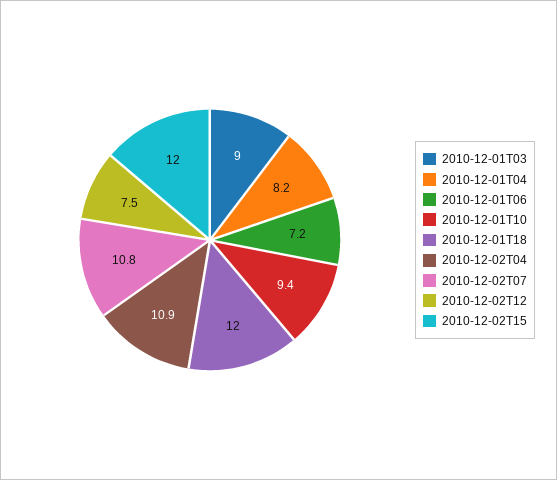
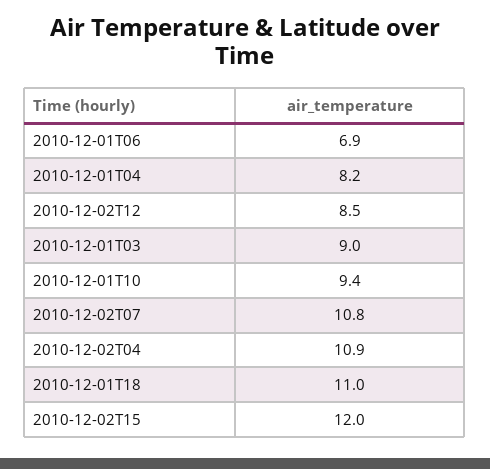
2010-12-01T06: 7.2 -> 6.9
2010-12-01T18: 12 -> 11
2010-12-02T12: 7.5 -> 8.5

